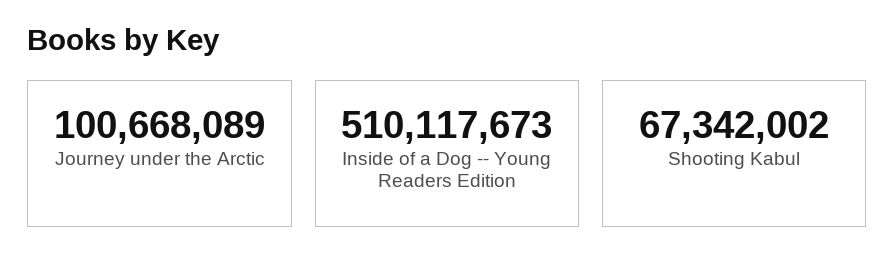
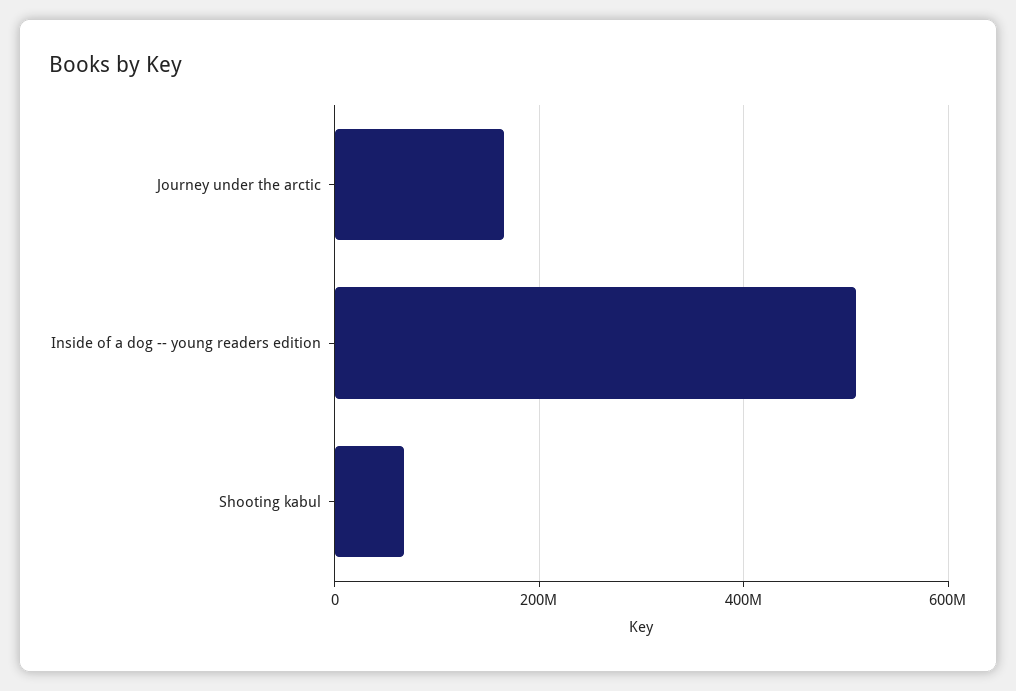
Journey under the Arctic: 100668089 -> 160000000

